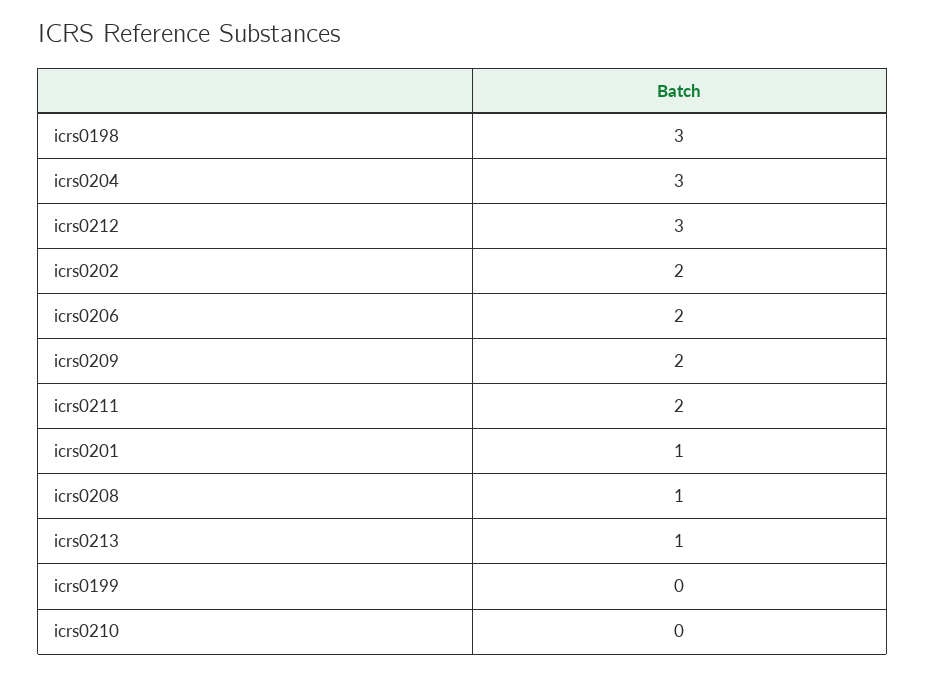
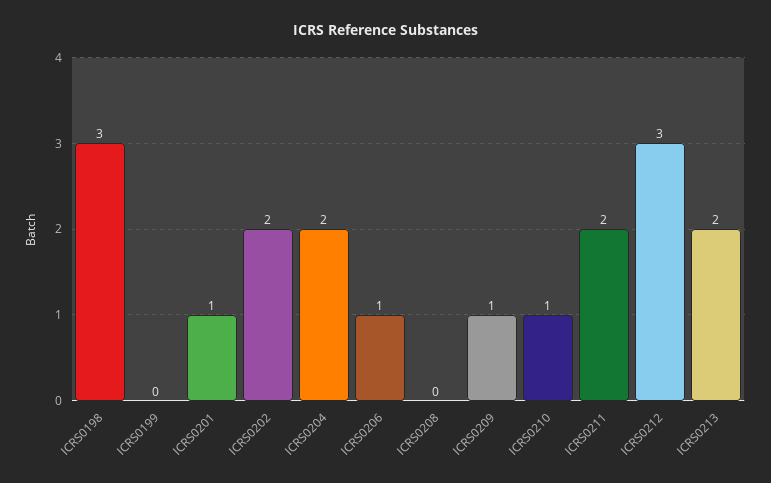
icrs0204: 3 -> 2
icrs0206: 2 -> 1
icrs0209: 2 -> 1
icrs0208: 1 -> 0
icrs0213: 1 -> 2
icrs0210: 0 -> 1

